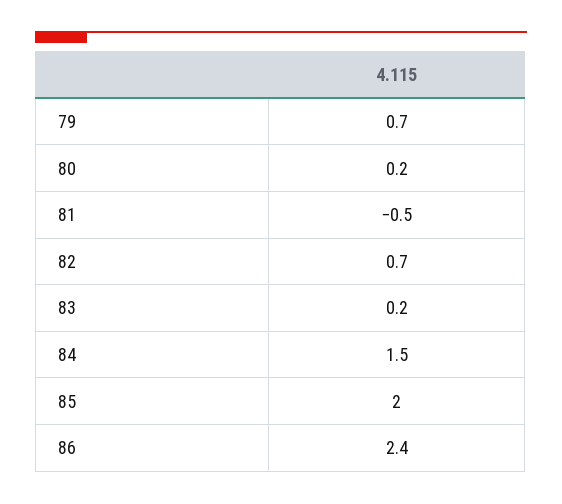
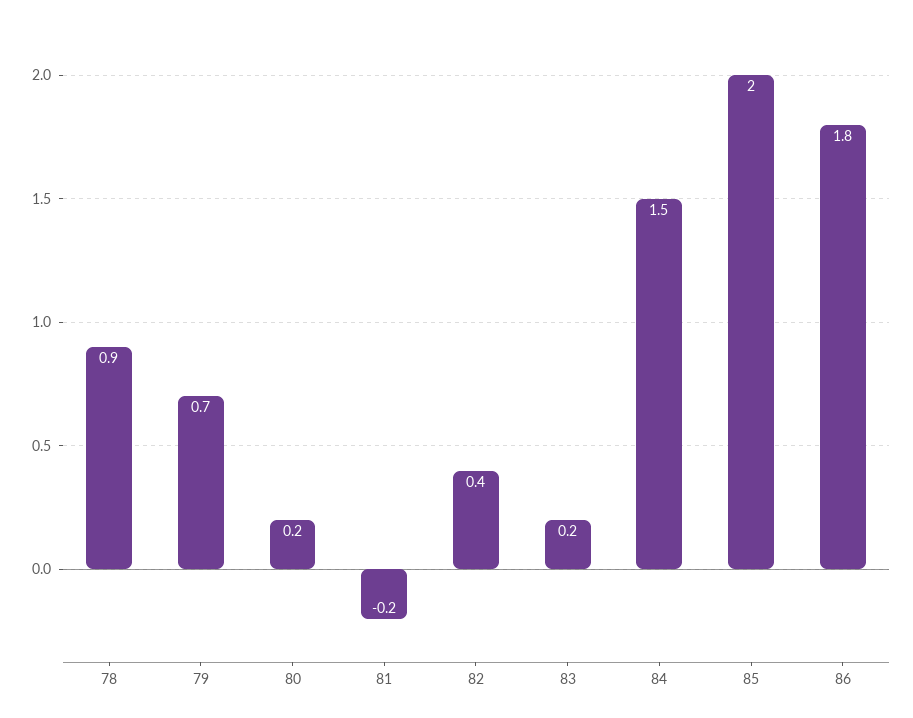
81: -0.5 -> -0.2
82: 0.7 -> 0.4
86: 2.4 -> 1.8
78: none -> 0.9

